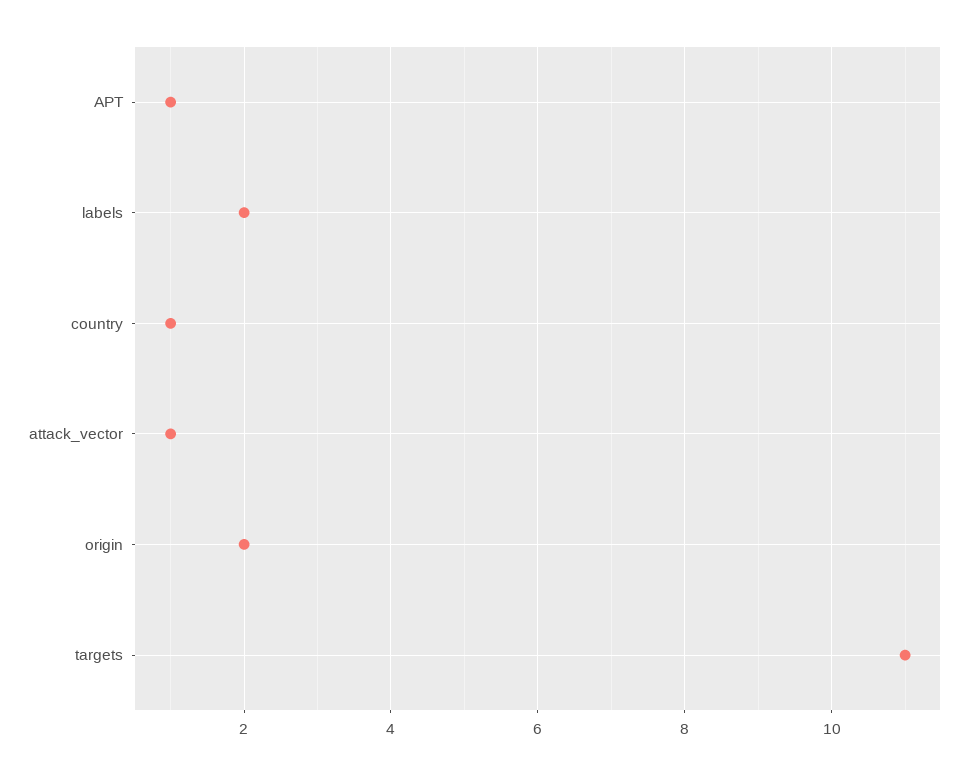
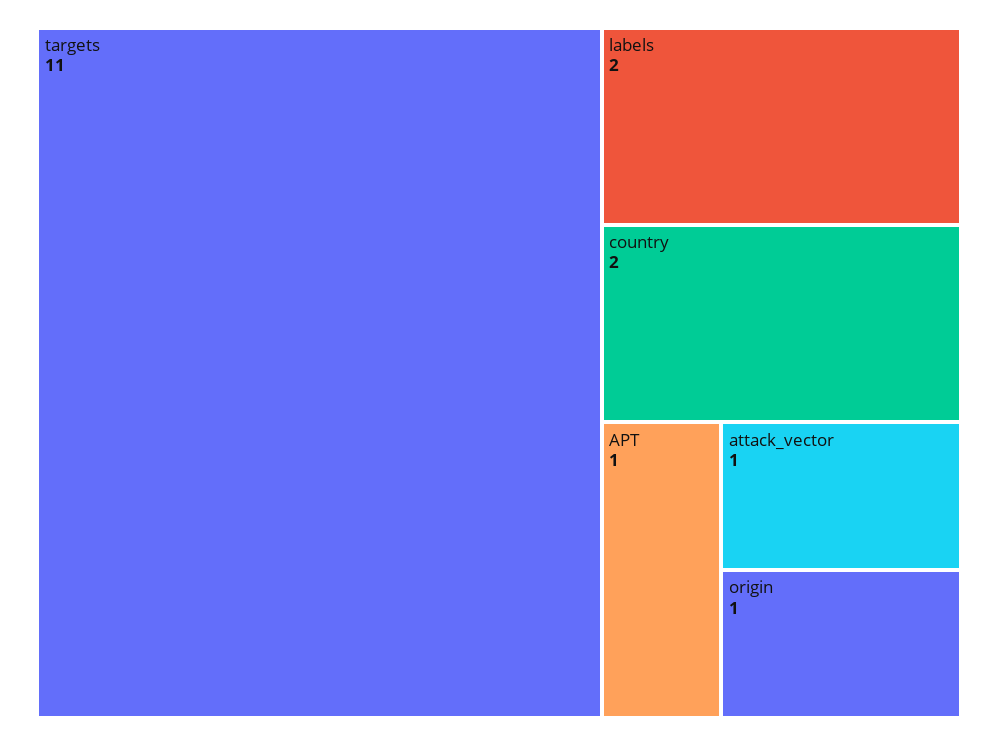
country: 1 -> 2
origin: 2 -> 1

